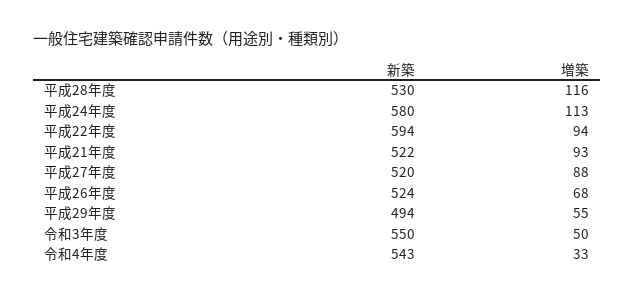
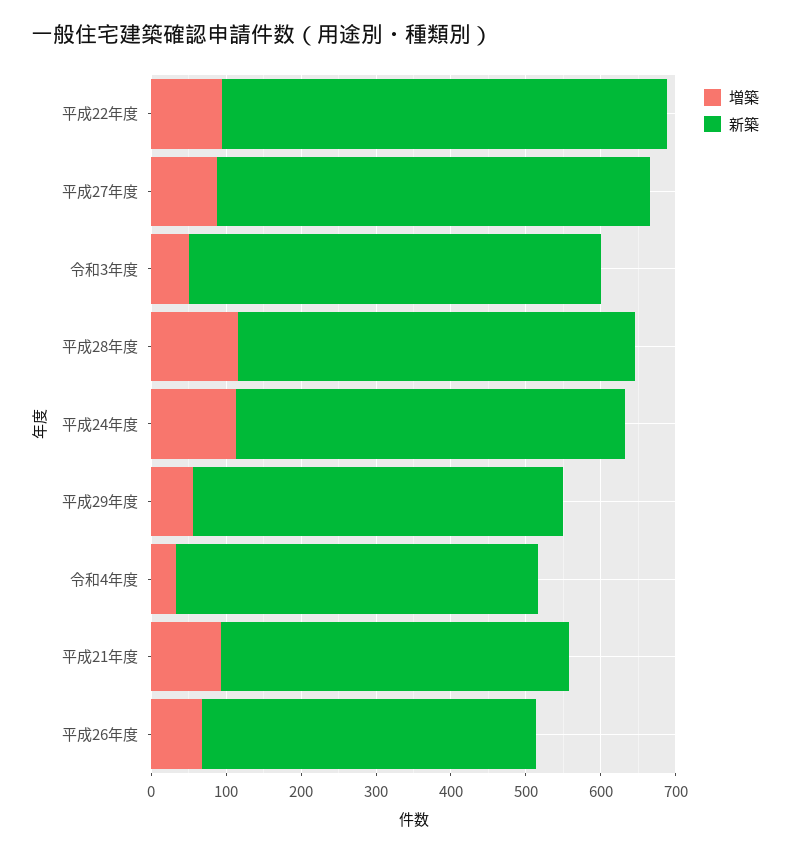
新築, 平成24年度: 580 -> 520
新築, 平成21年度: 522 -> 460
新築, 平成27年度: 520 -> 580
新築, 平成26年度: 524 -> 440
新築, 令和4年度: 543 -> 480

